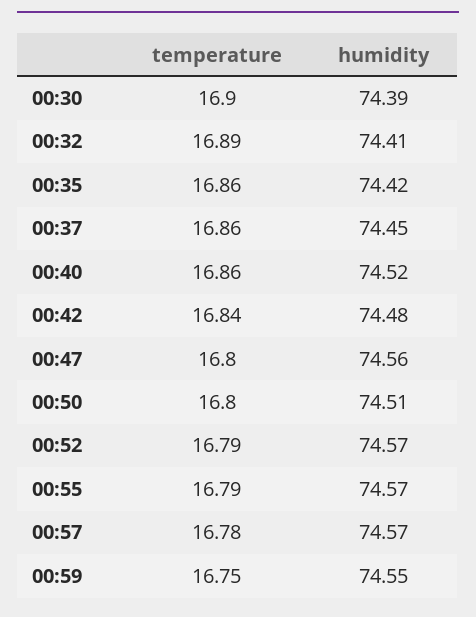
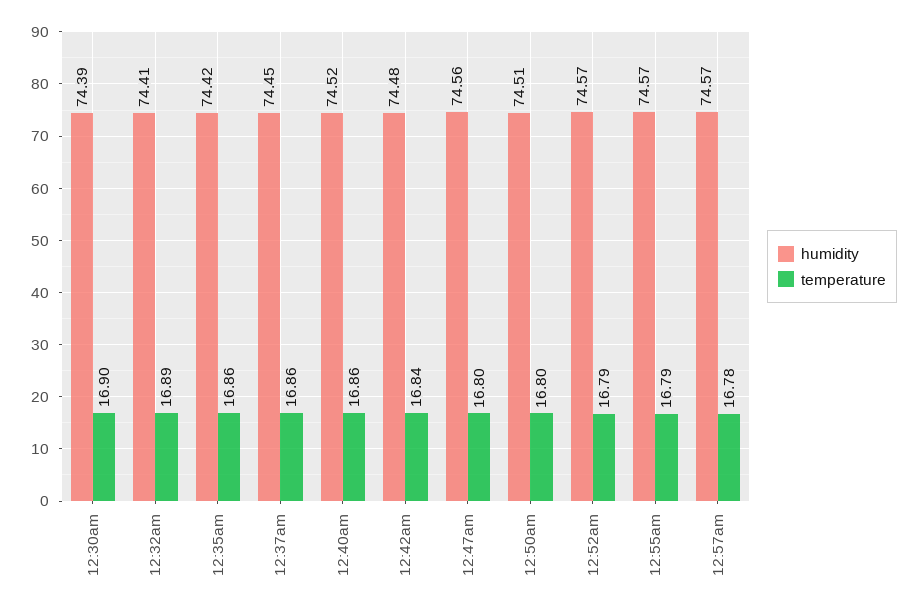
temperature, 00:59: 16.75 -> none
humidity, 00:59: 74.55 -> none

